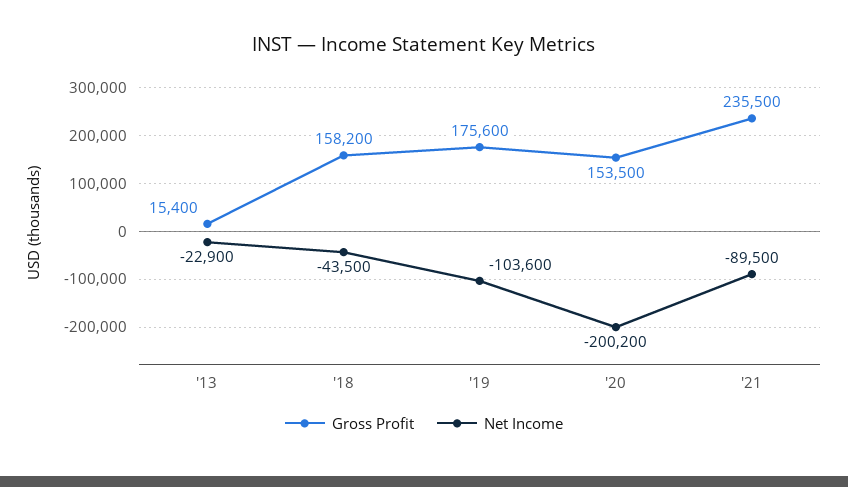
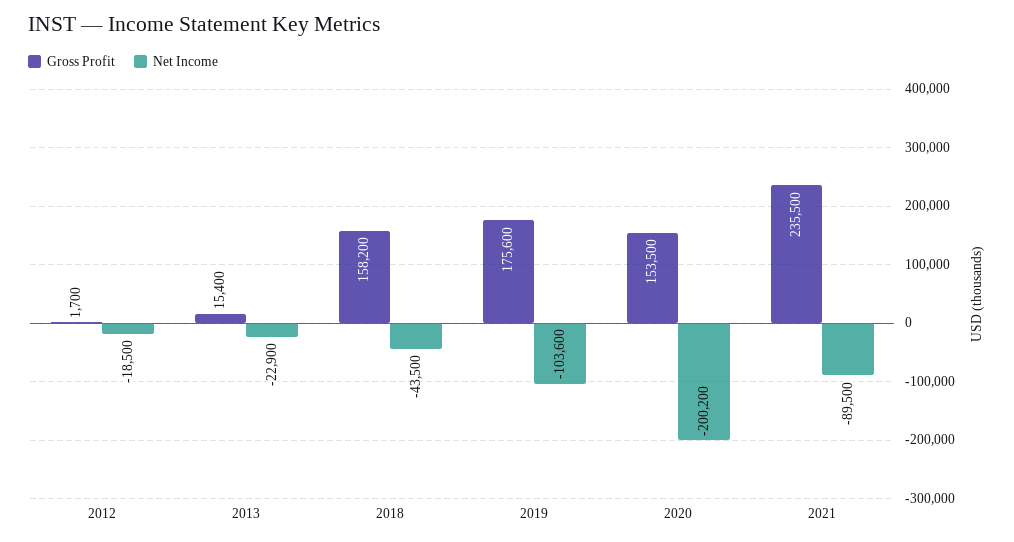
Gross Profit, 2012: none -> 1700
Net Income, 2012: none -> -18500

